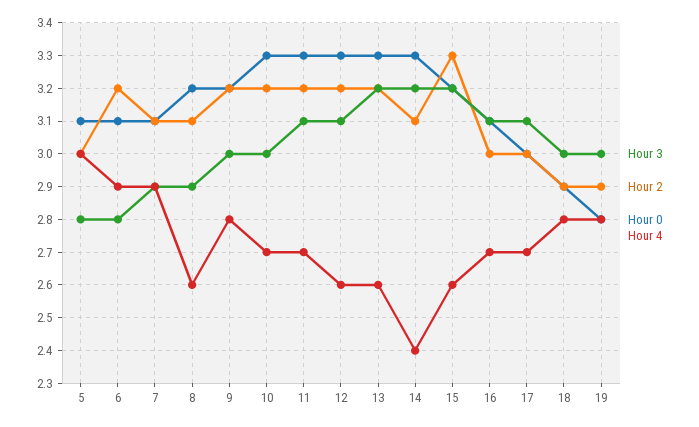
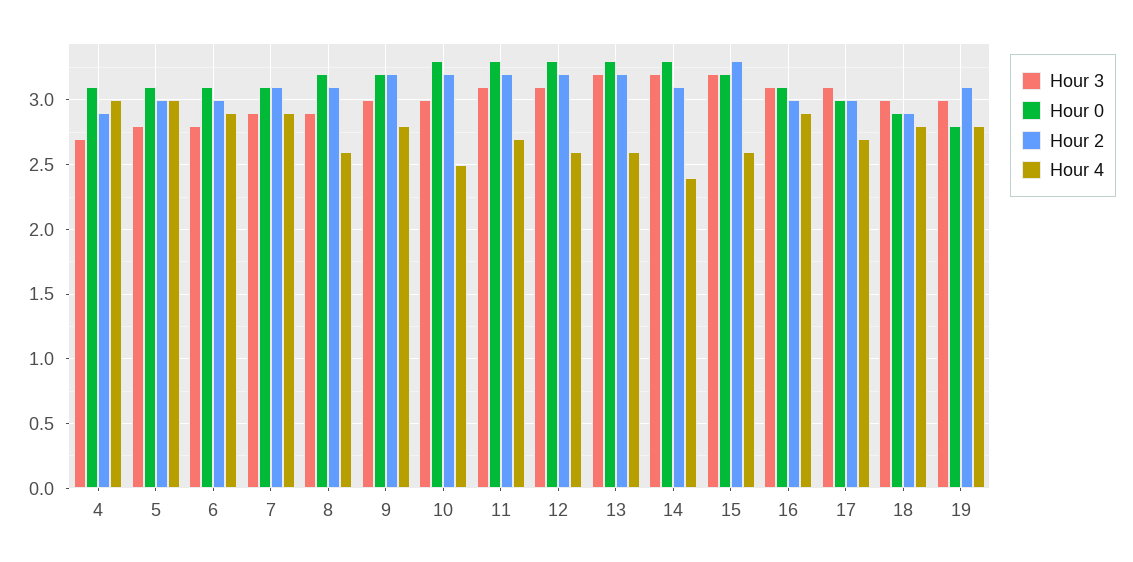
Hour 2, 6: 3.2 -> 3
Hour 4, 10: 2.7 -> 2.5
Hour 4, 16: 2.7 -> 2.9
Hour 2, 19: 2.9 -> 3.1
Hour 3, 4: none -> 2.7
Hour 0, 4: none -> 3.1
Hour 2, 4: none -> 2.9
Hour 4, 4: none -> 3

